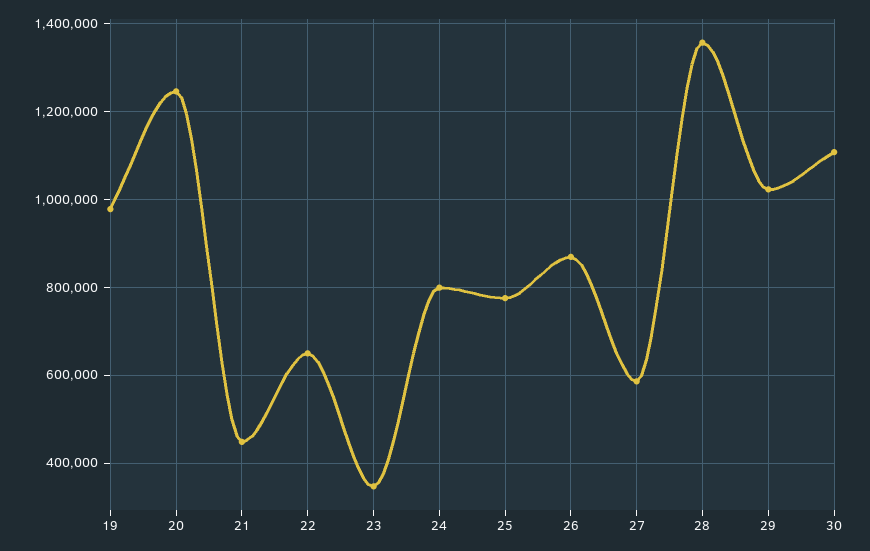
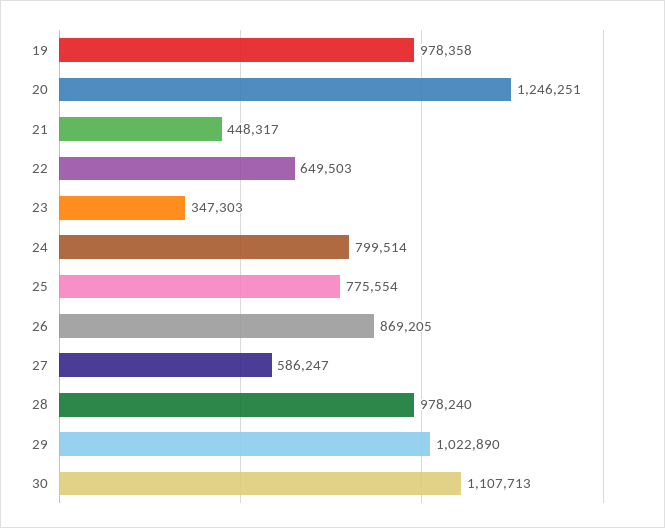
28: 1360000 -> 978240

